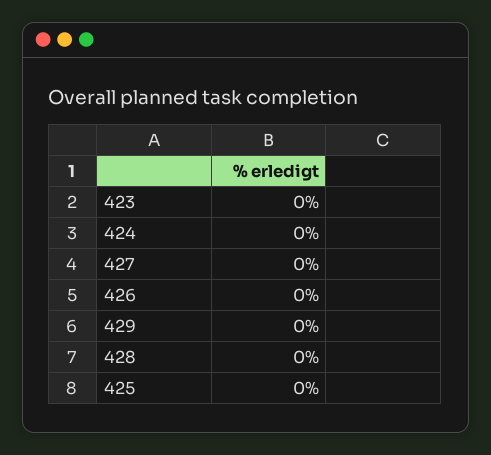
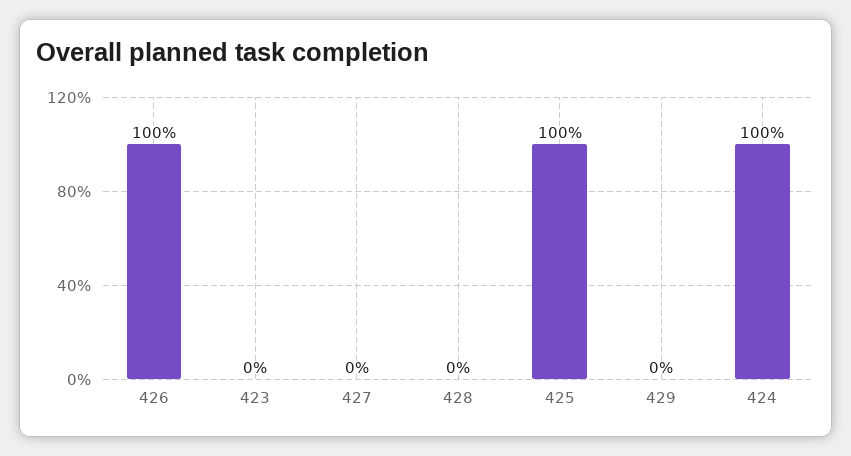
424: 0 -> 100
426: 0 -> 100
425: 0 -> 100

